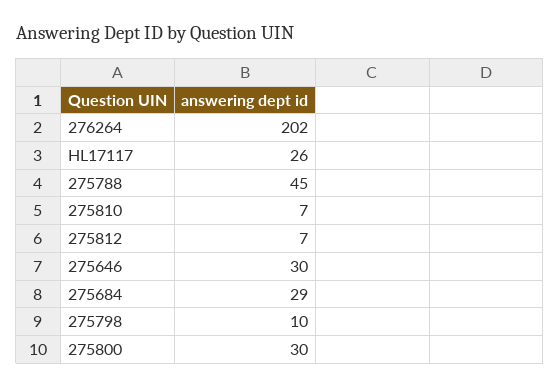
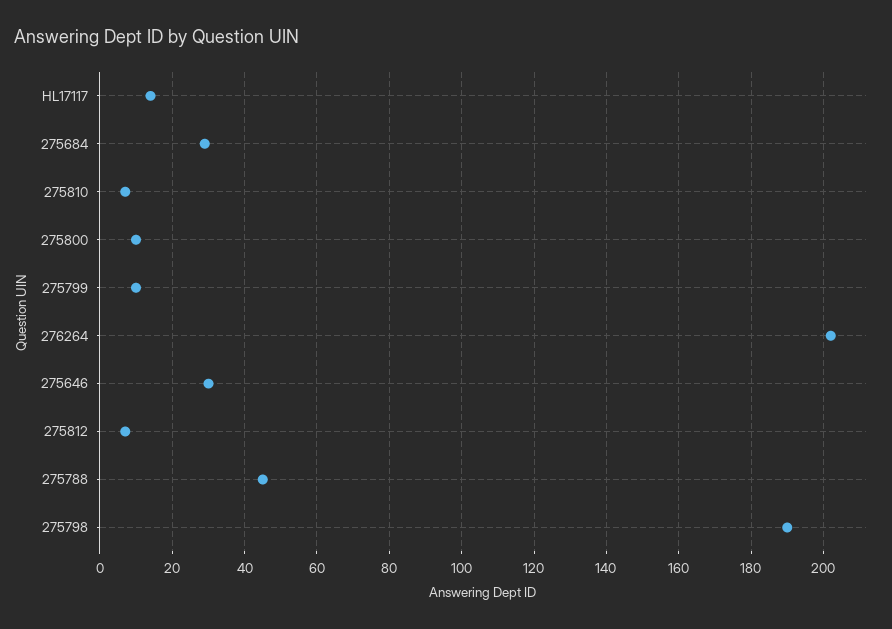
HL17117: 26 -> 15
275798: 10 -> 190
275800: 30 -> 10
275799: none -> 10

